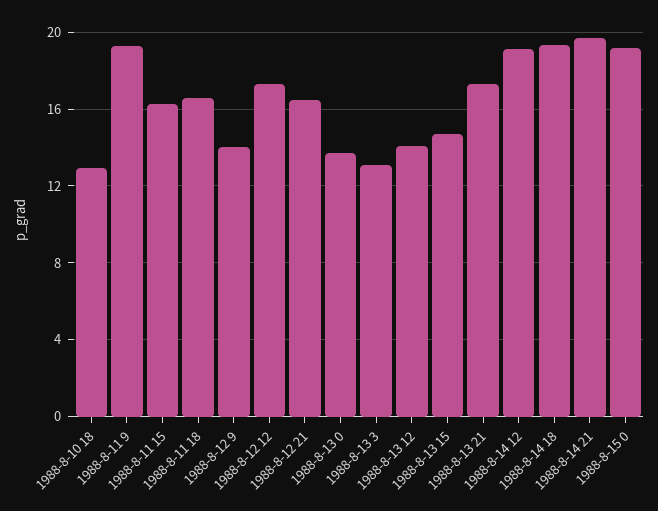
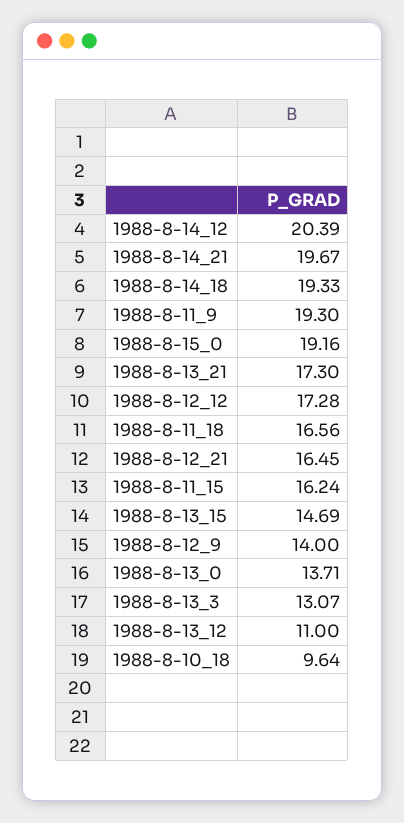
1988-8-10 18: 13 -> 9.64
1988-8-13 12: 14 -> 11
1988-8-14 12: 19 -> 20.39

